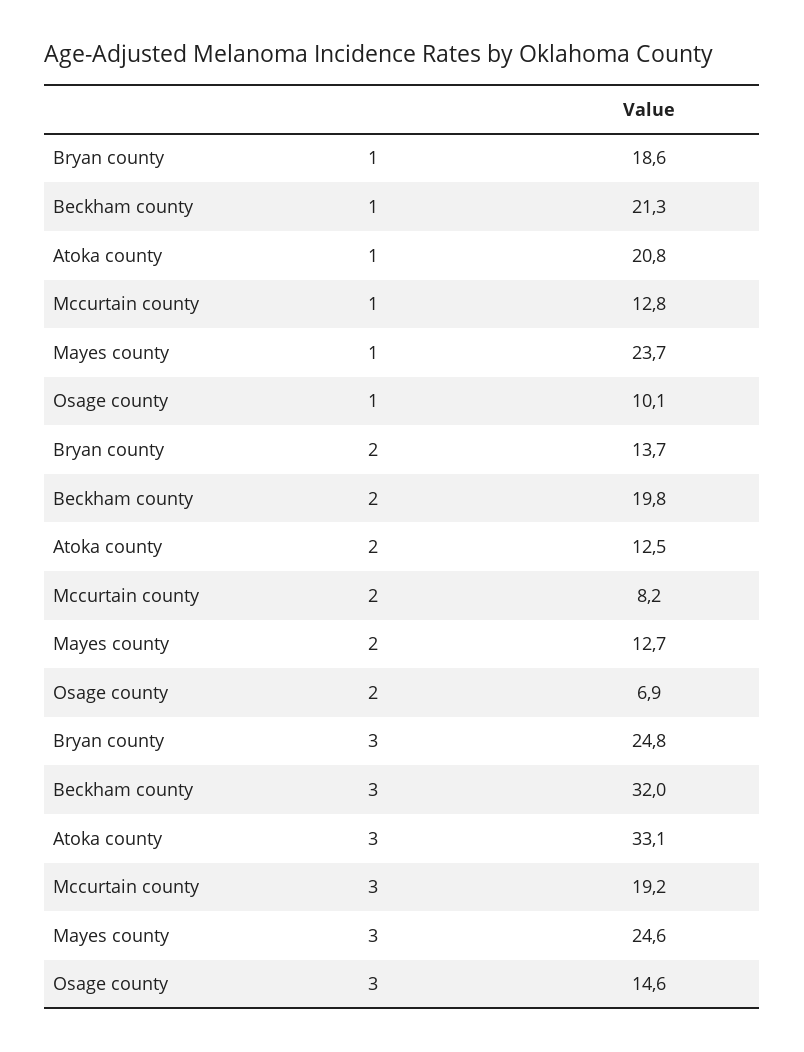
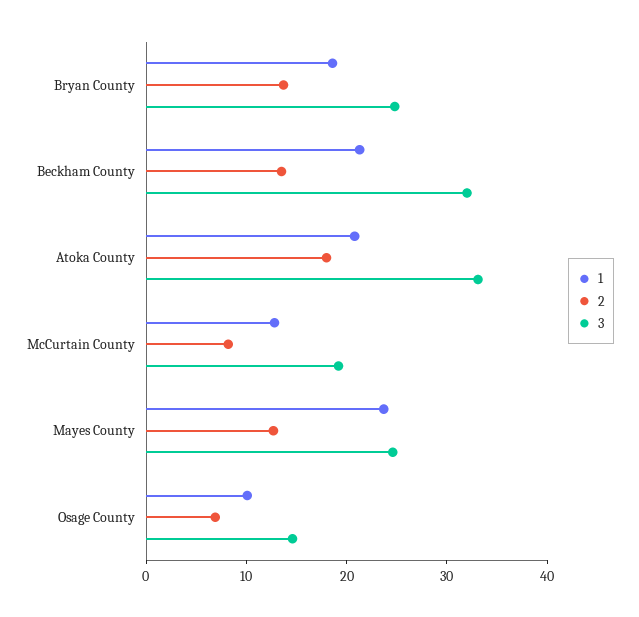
2, Beckham county: 19.8 -> 14
2, Atoka county: 12.5 -> 18

